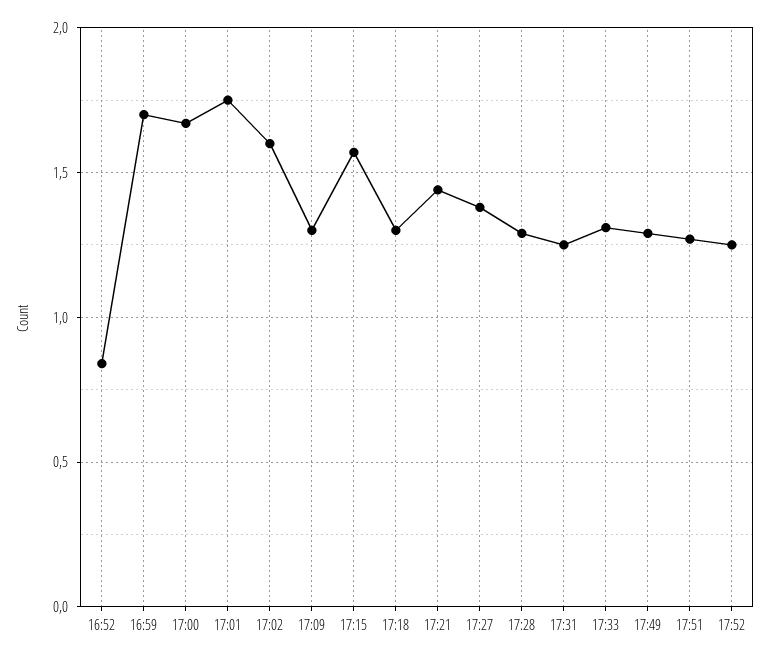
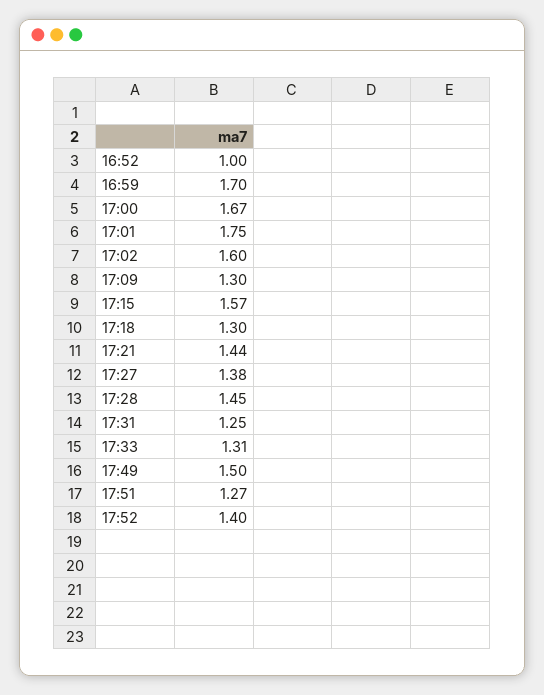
16:52: 0.85 -> 1
17:28: 1.3 -> 1.45
17:49: 1.3 -> 1.5
17:52: 1.25 -> 1.4

